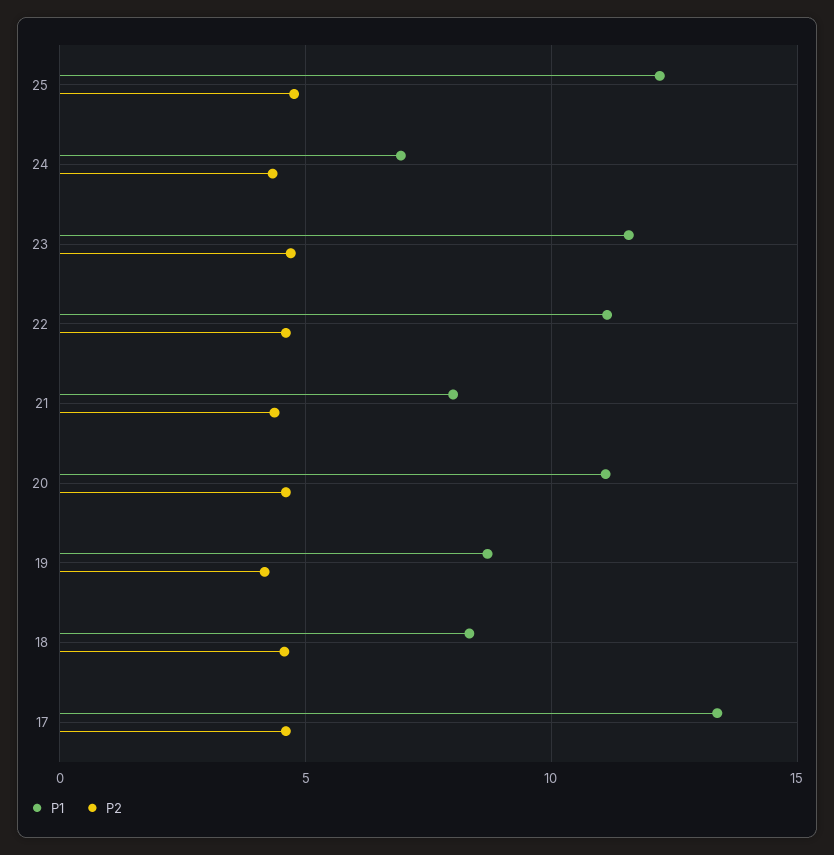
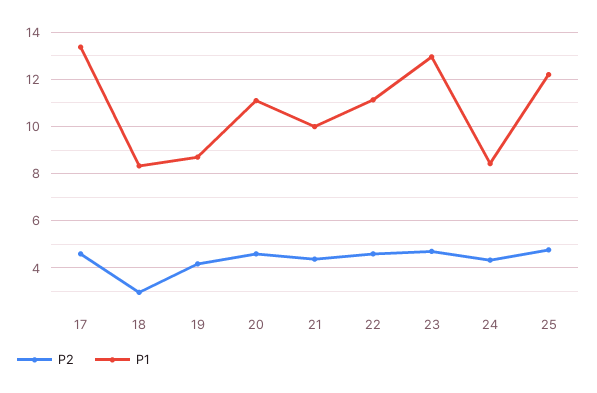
P1, 24: 7 -> 8.5
P1, 23: 11.5 -> 13
P1, 21: 8 -> 10
P2, 18: 4.5 -> 3

